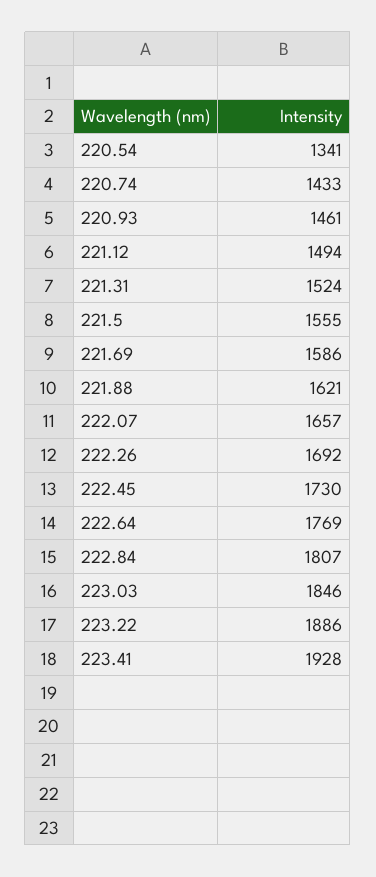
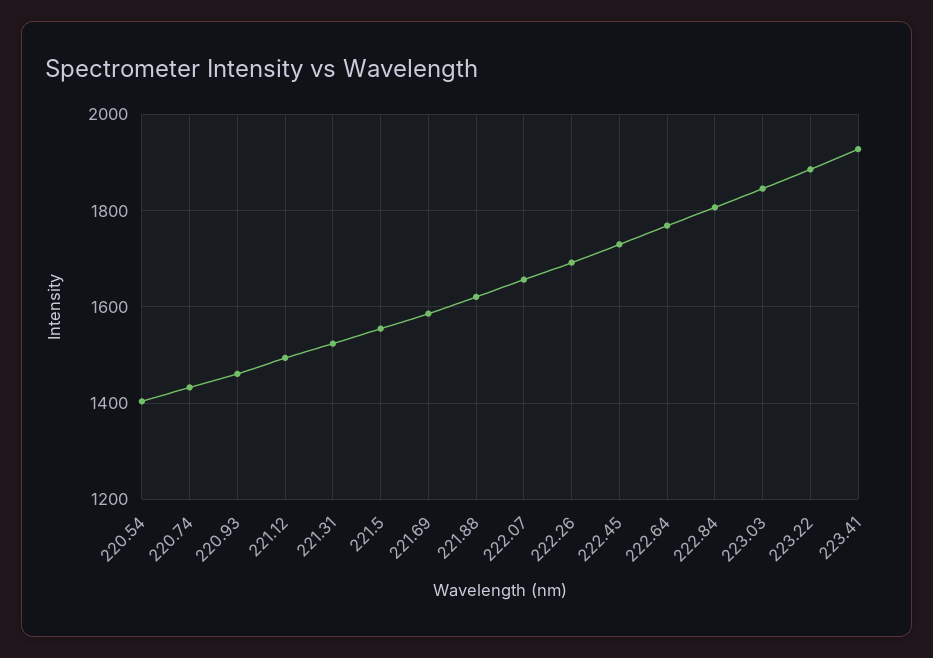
220.54: 1341 -> 1400

